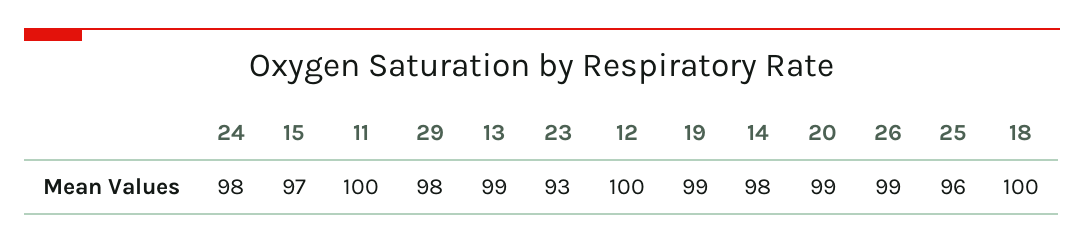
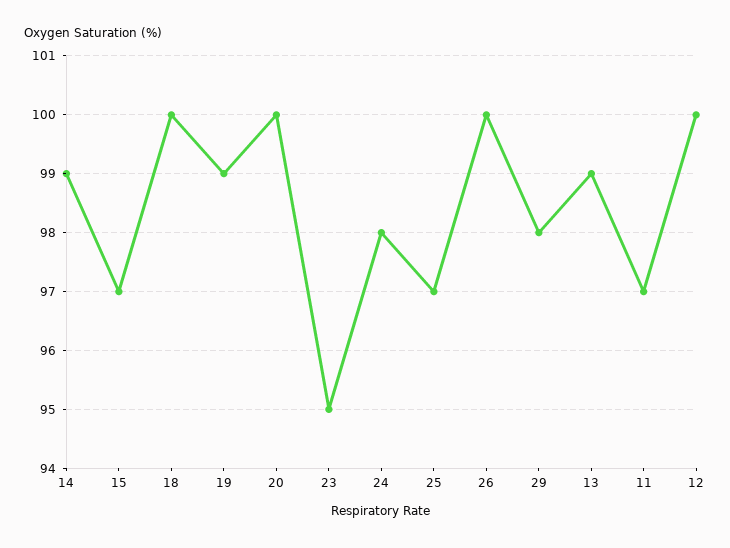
11: 100 -> 97
23: 93 -> 95
14: 98 -> 99
20: 99 -> 100
26: 99 -> 100
25: 96 -> 97

